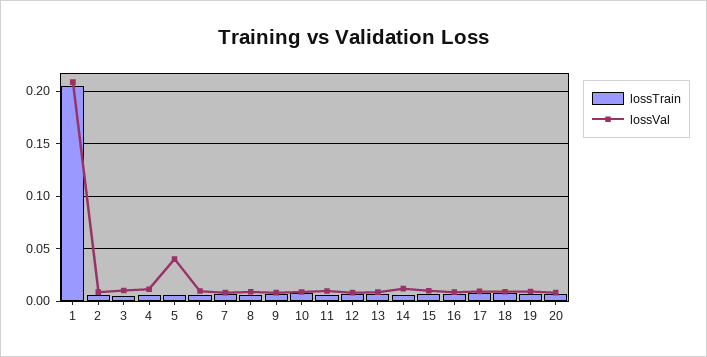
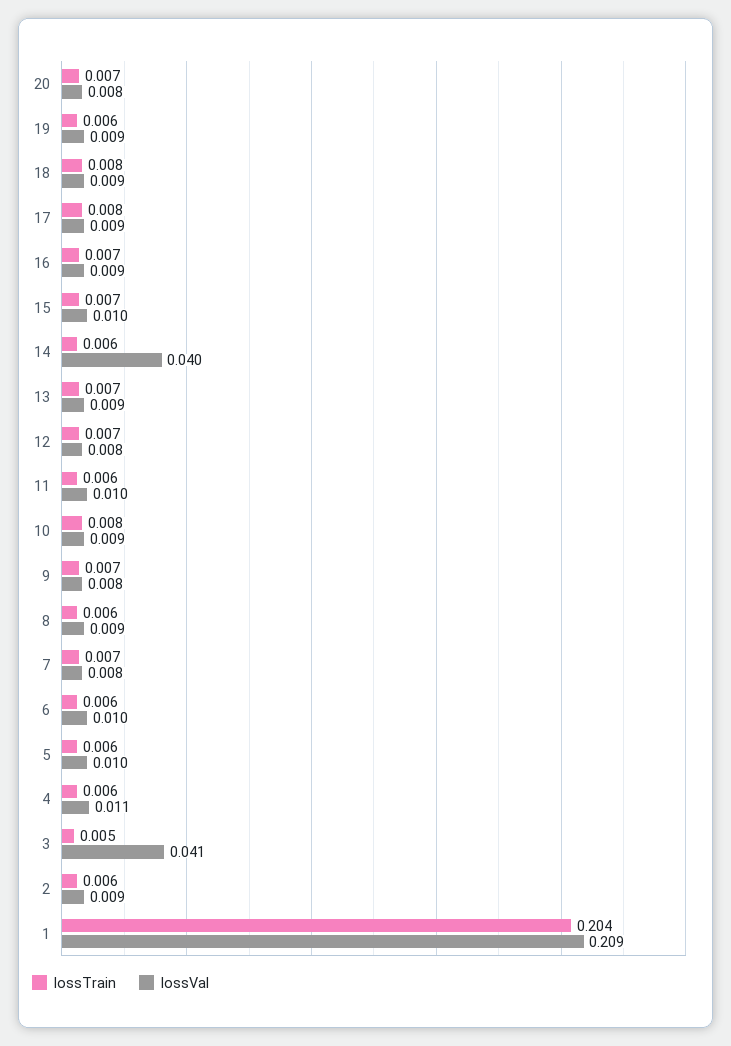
lossVal, 3: 0.01 -> 0.041
lossVal, 5: 0.04 -> 0.01
lossVal, 14: 0.01 -> 0.04

